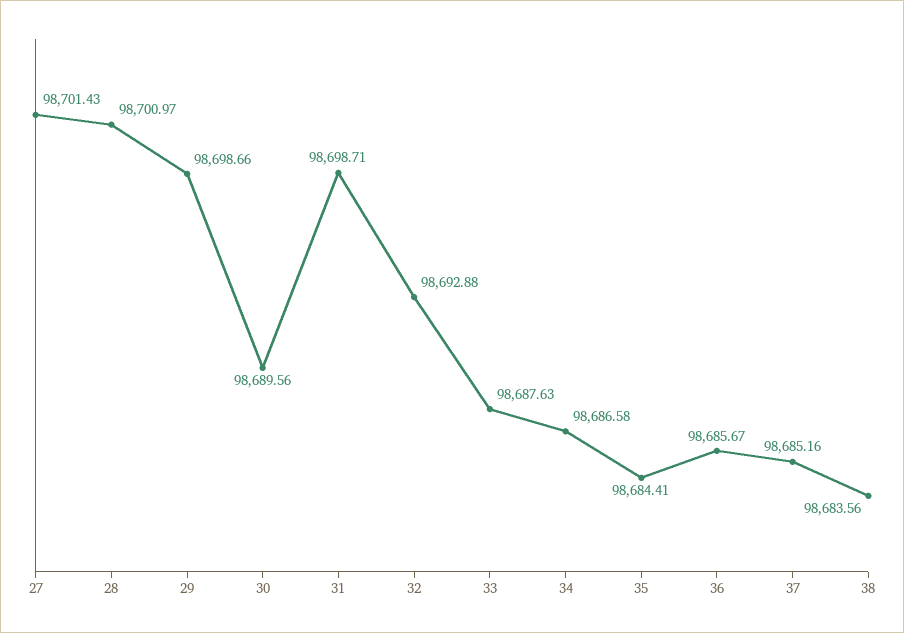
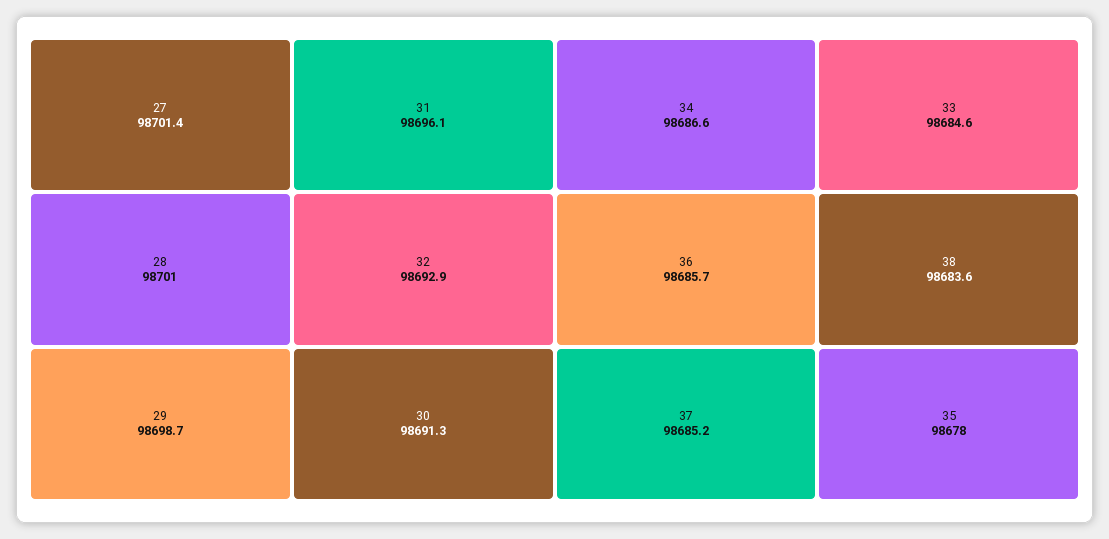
30: 98689.56 -> 98691.3
31: 98698.71 -> 98696.1
33: 98687.63 -> 98684.6
35: 98684.41 -> 98678

